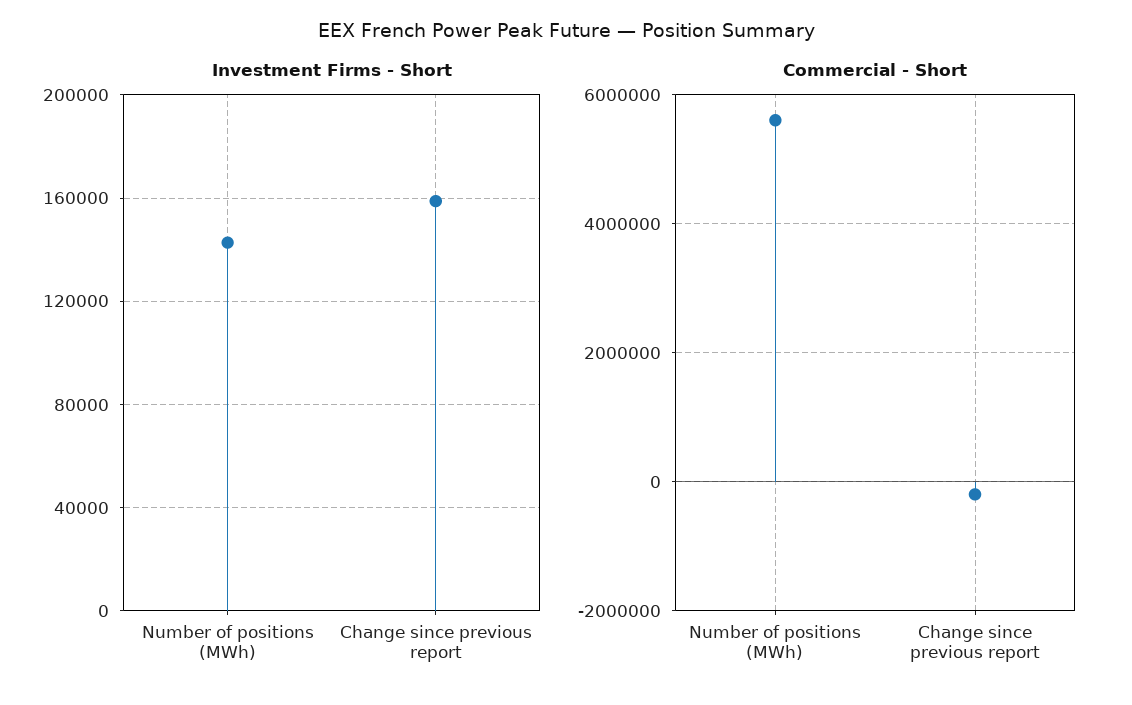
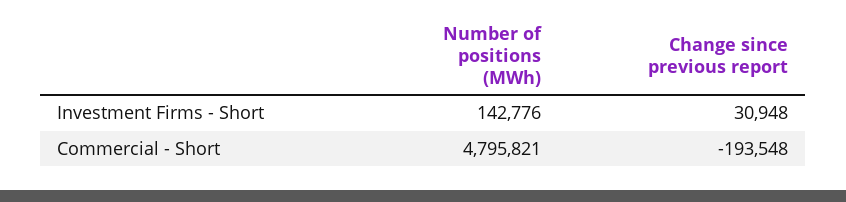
Investment Firms - Short, Change since previous report: 160000 -> 30948
Commercial - Short, Number of positions (MWh): 5600000 -> 4795821

